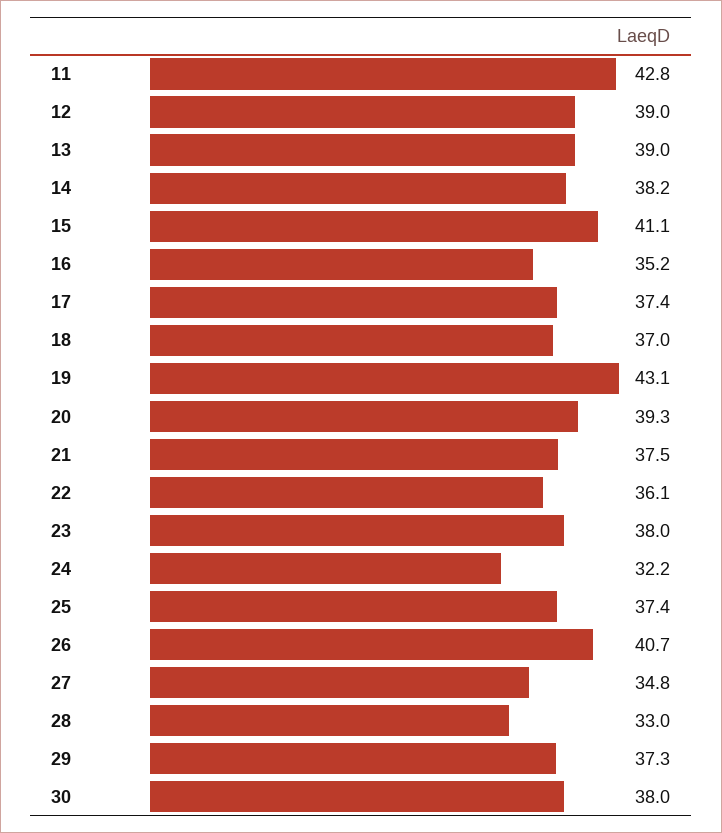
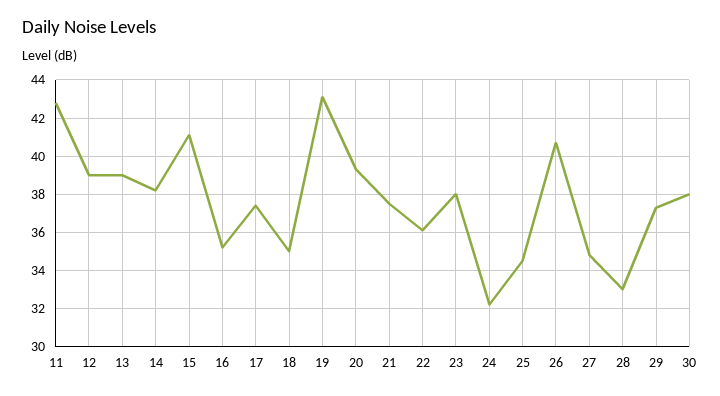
18: 37 -> 35
25: 37.4 -> 34.5

